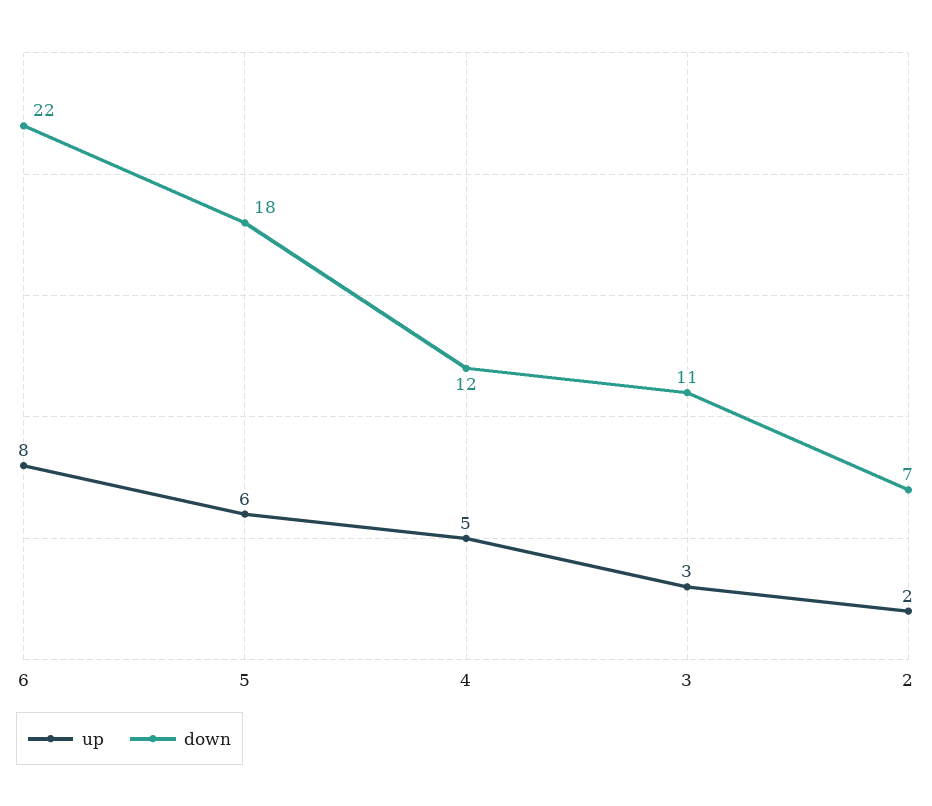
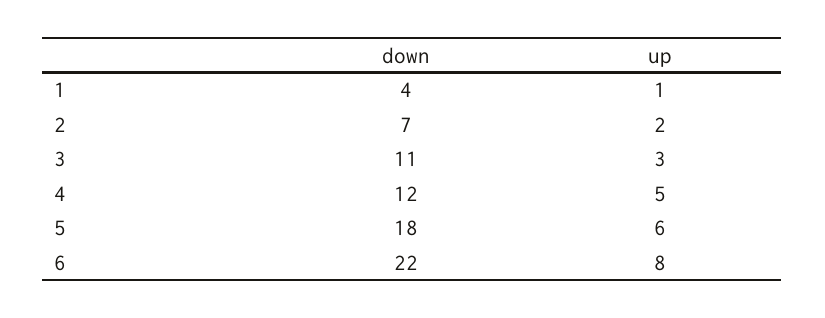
down, 1: none -> 4
up, 1: none -> 1

